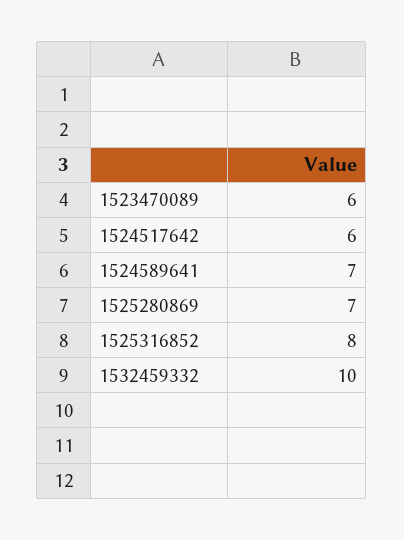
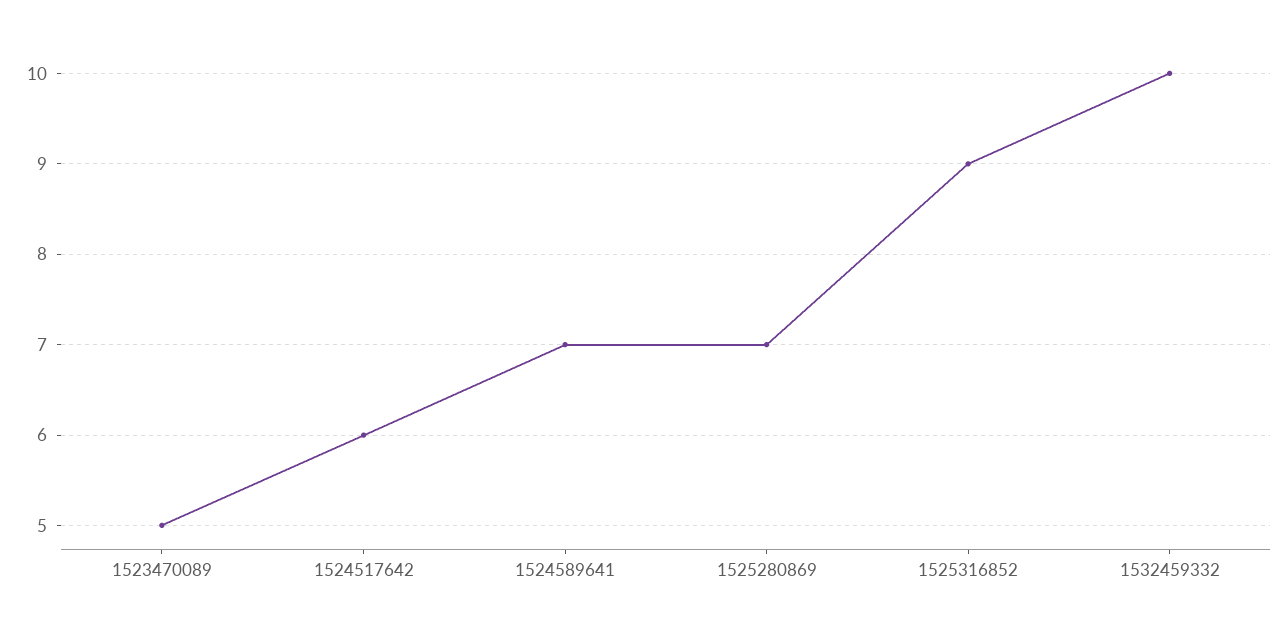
1523470089: 6 -> 5
1525316852: 8 -> 9

